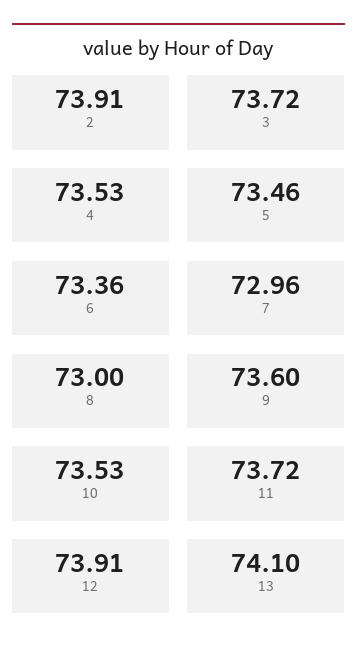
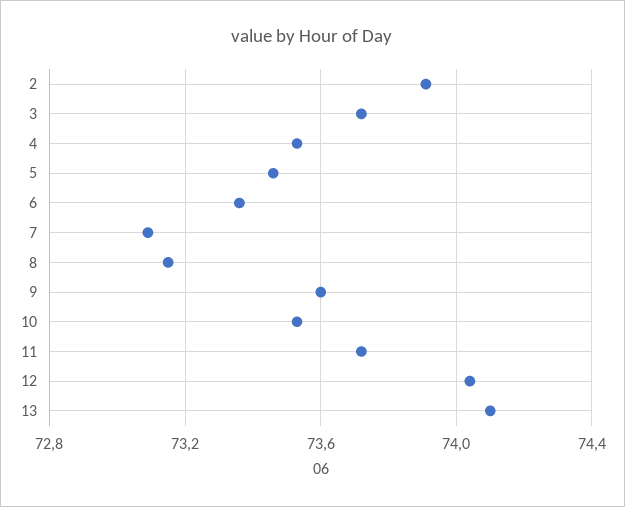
7: 72.96 -> 73.1
8: 73 -> 73.15
12: 73.91 -> 74.05

